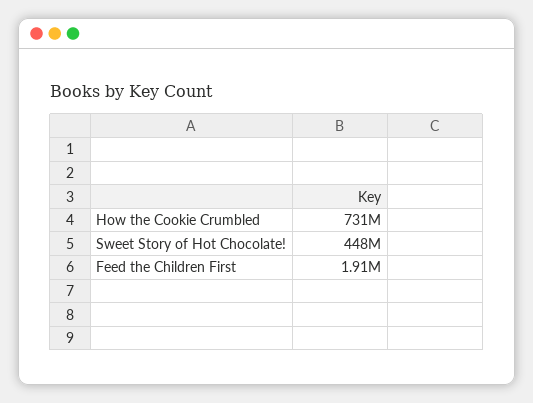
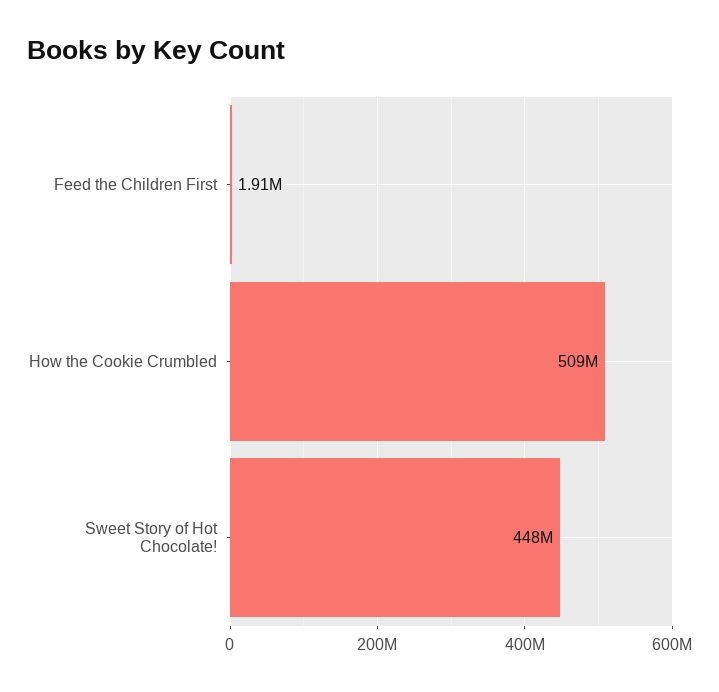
How the Cookie Crumbled: 731000000 -> 509000000

